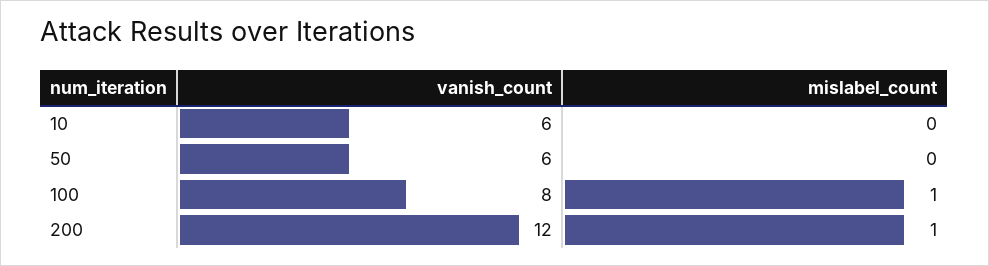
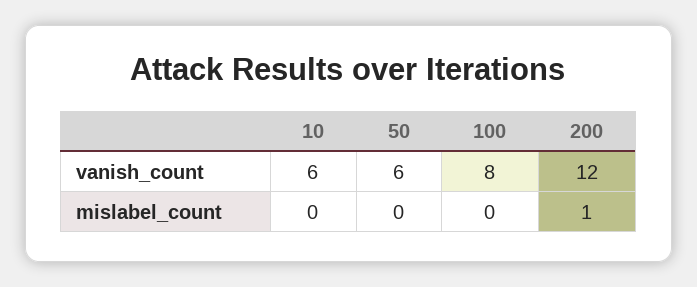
mislabel_count, 100: 1 -> 0

